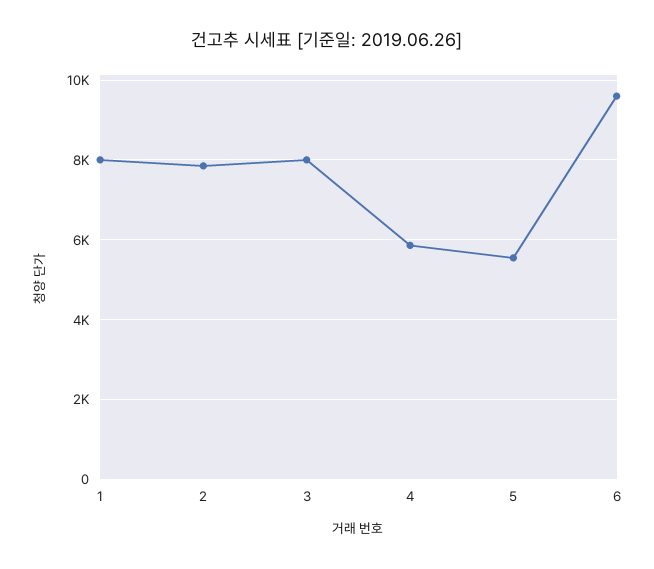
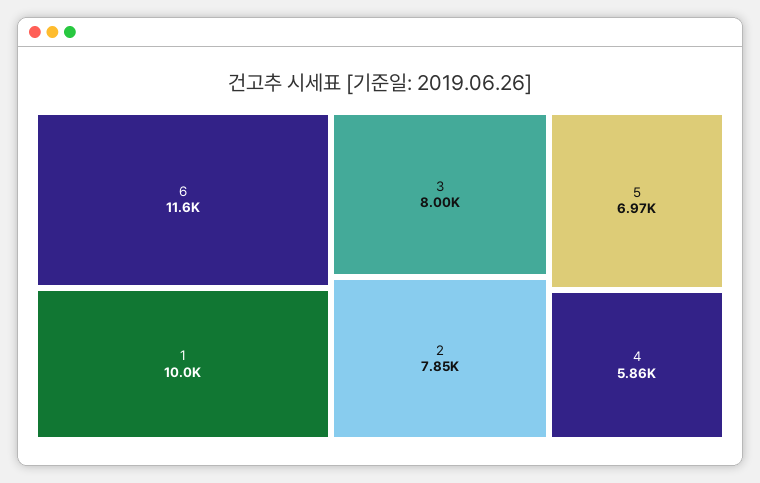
1: 8000 -> 10000
5: 5600 -> 6970
6: 9600 -> 11600

